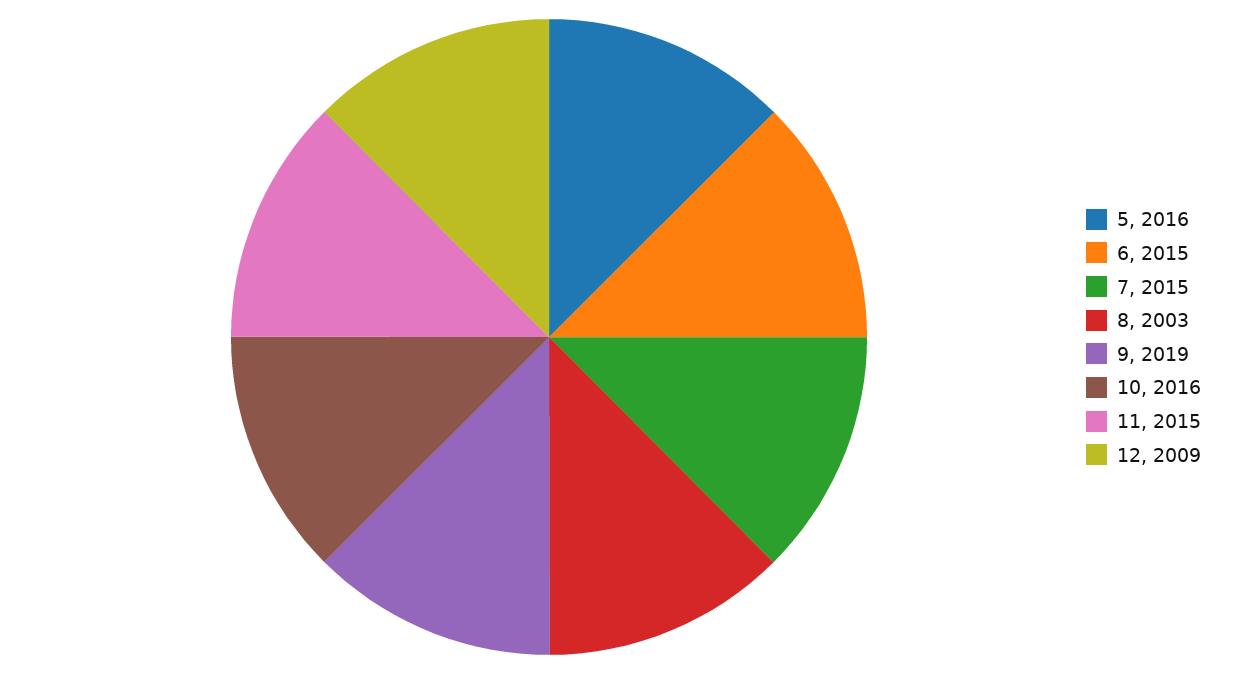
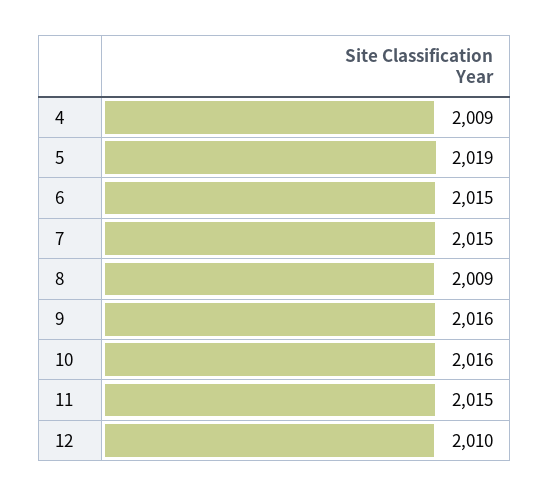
5: 2016 -> 2019
8: 2003 -> 2009
9: 2019 -> 2016
12: 2009 -> 2010
4: none -> 2009

